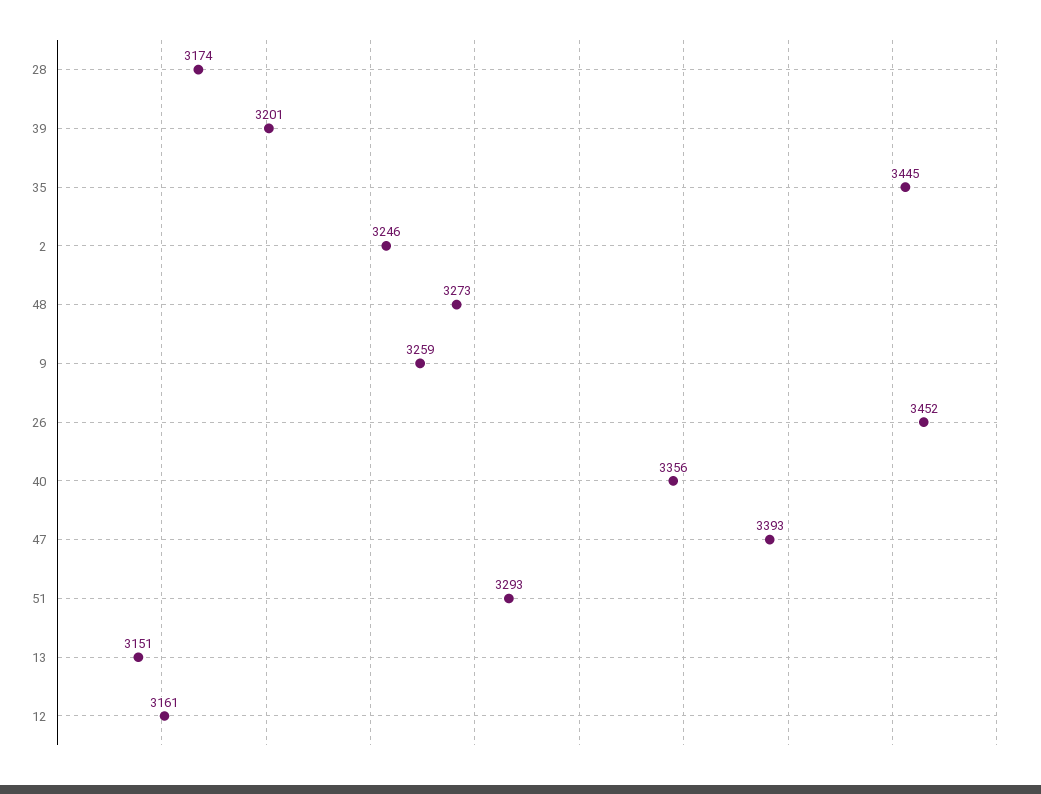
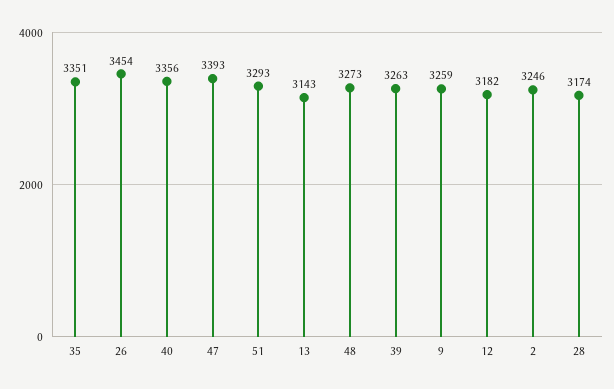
39: 3201 -> 3263
35: 3445 -> 3351
26: 3452 -> 3454
13: 3151 -> 3143
12: 3161 -> 3182

